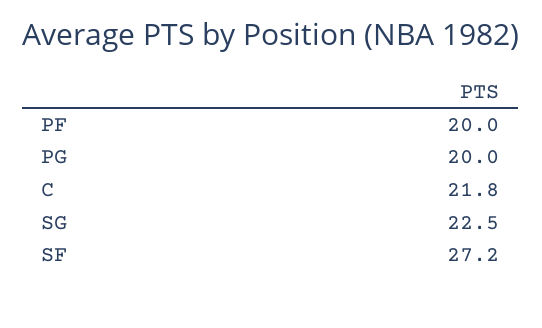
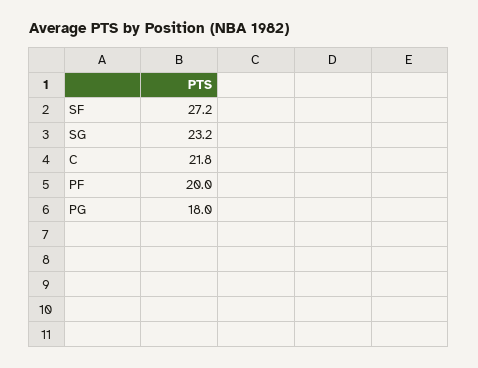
PG: 20 -> 18
SG: 22.5 -> 23.2

